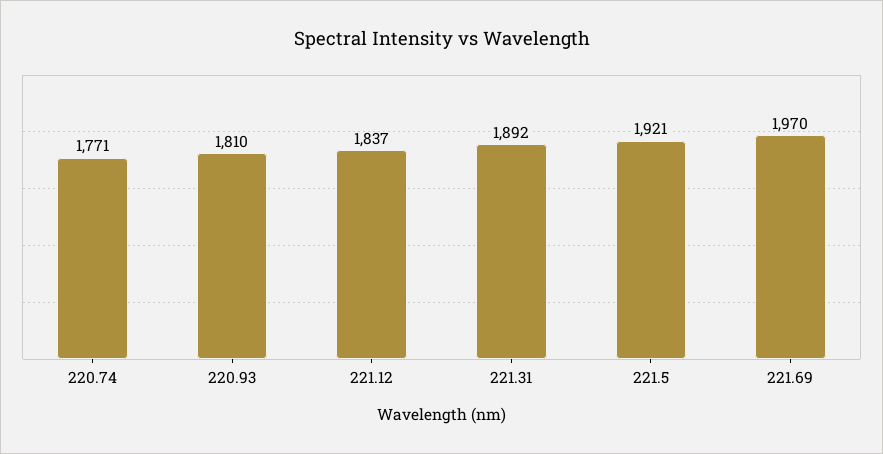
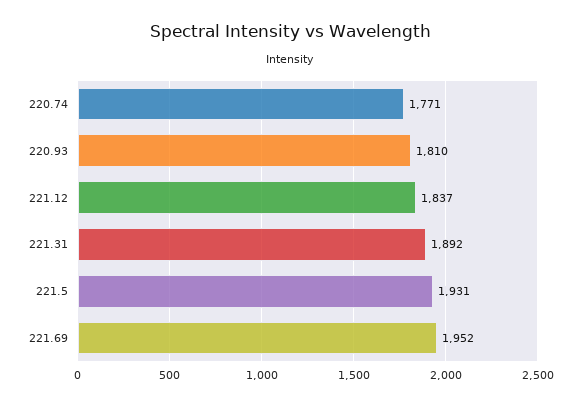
221.5: 1921 -> 1931
221.69: 1970 -> 1952

